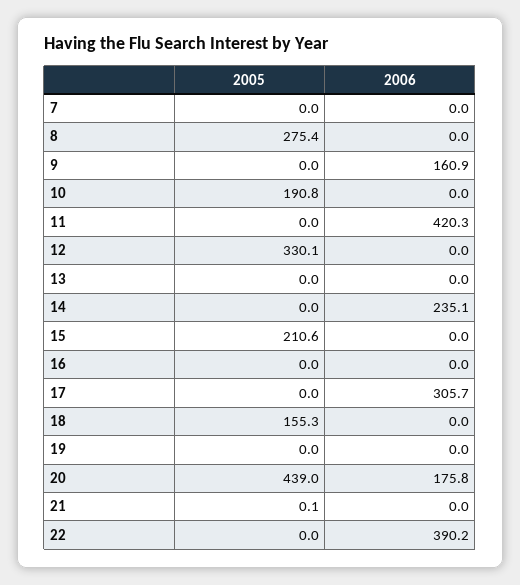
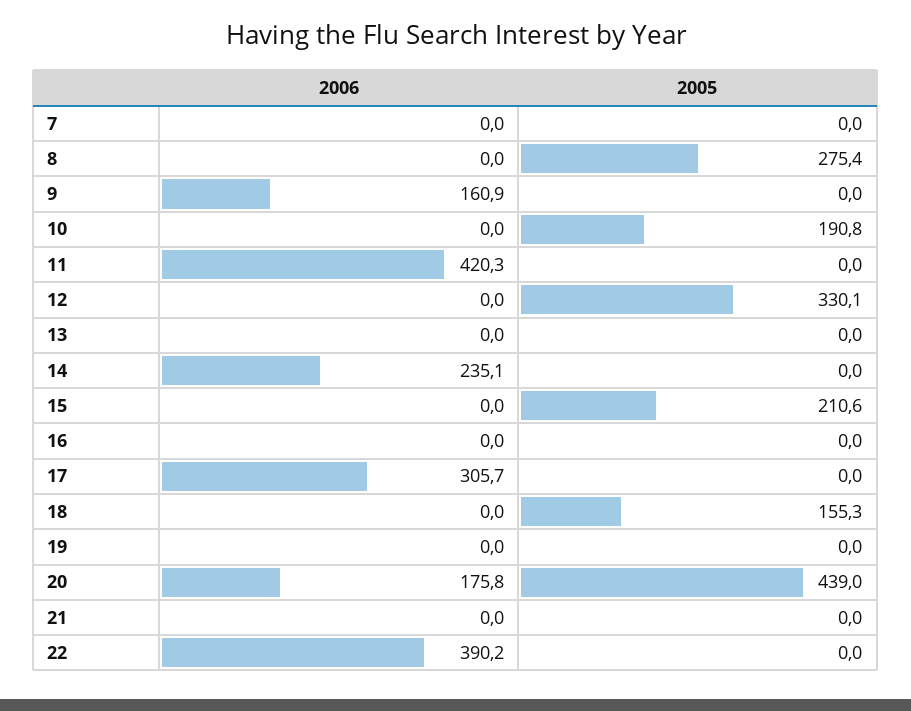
2005, 21: 0.1 -> 0

